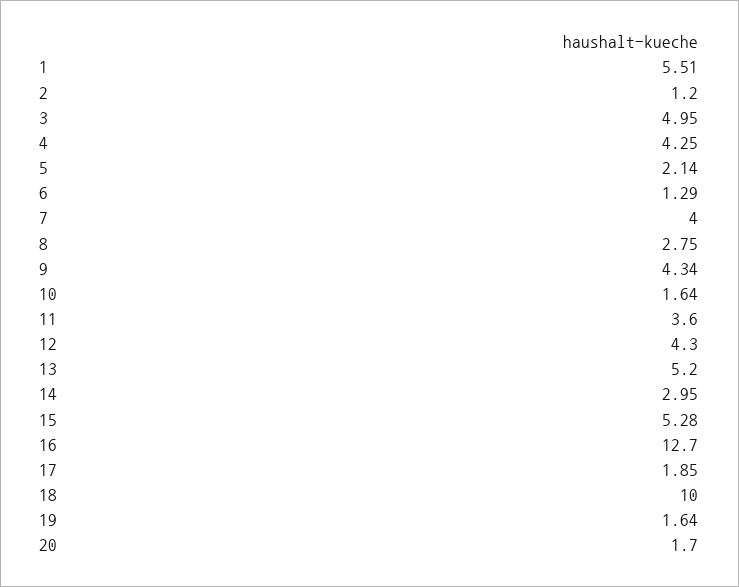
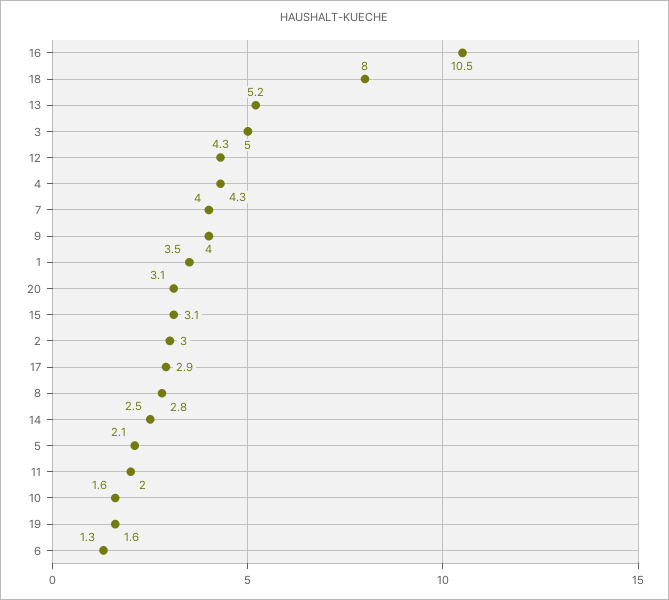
1: 5.51 -> 3.5
2: 1.2 -> 3
9: 4.34 -> 4
11: 3.6 -> 2
14: 2.95 -> 2.5
15: 5.28 -> 3.1
16: 12.7 -> 10.5
17: 1.85 -> 2.9
18: 10 -> 8
20: 1.7 -> 3.1

